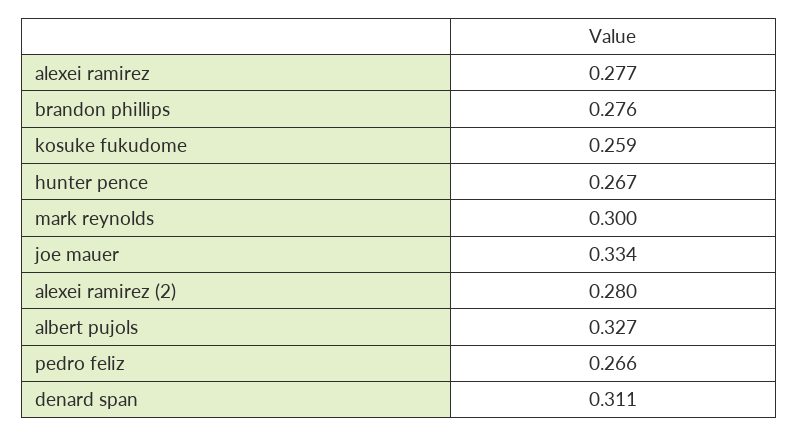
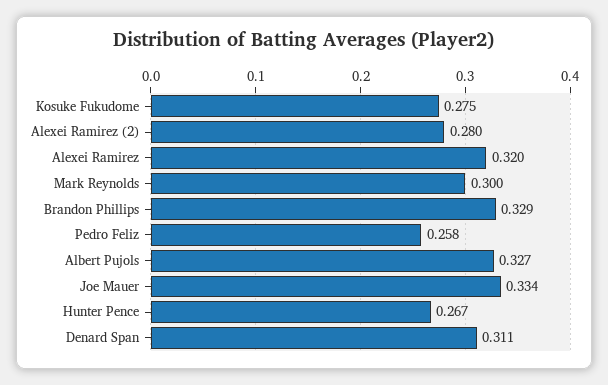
alexei ramirez: 0.277 -> 0.32
brandon phillips: 0.276 -> 0.329
kosuke fukudome: 0.259 -> 0.275
pedro feliz: 0.266 -> 0.258

